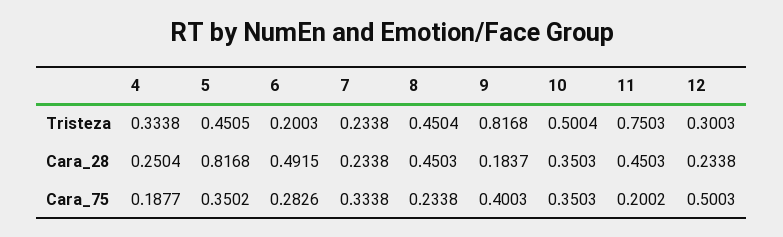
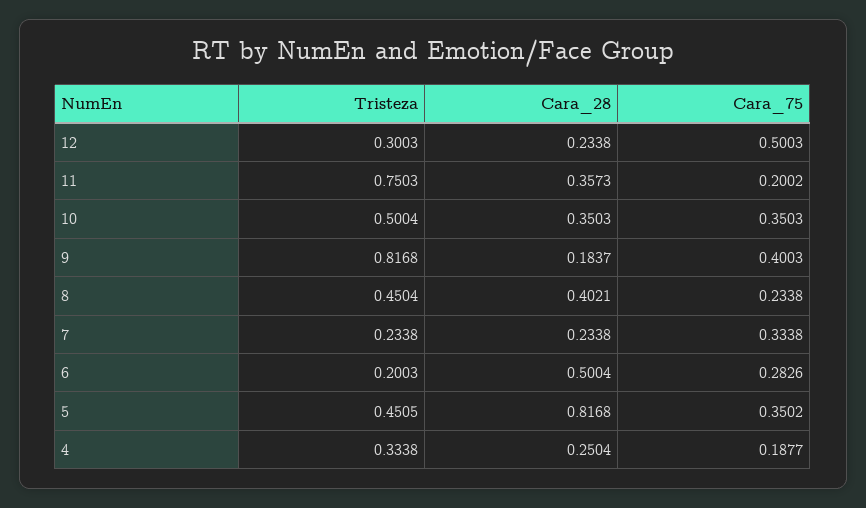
6, Cara_28: 0.4915 -> 0.5004
8, Cara_28: 0.4503 -> 0.4021
11, Cara_28: 0.4503 -> 0.3573

